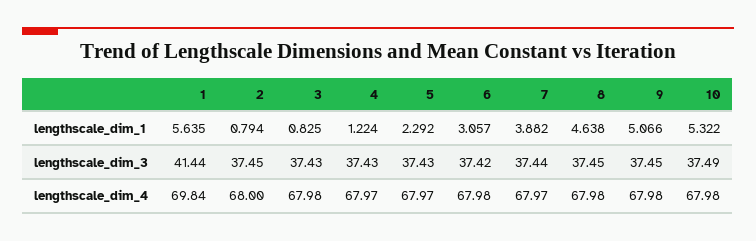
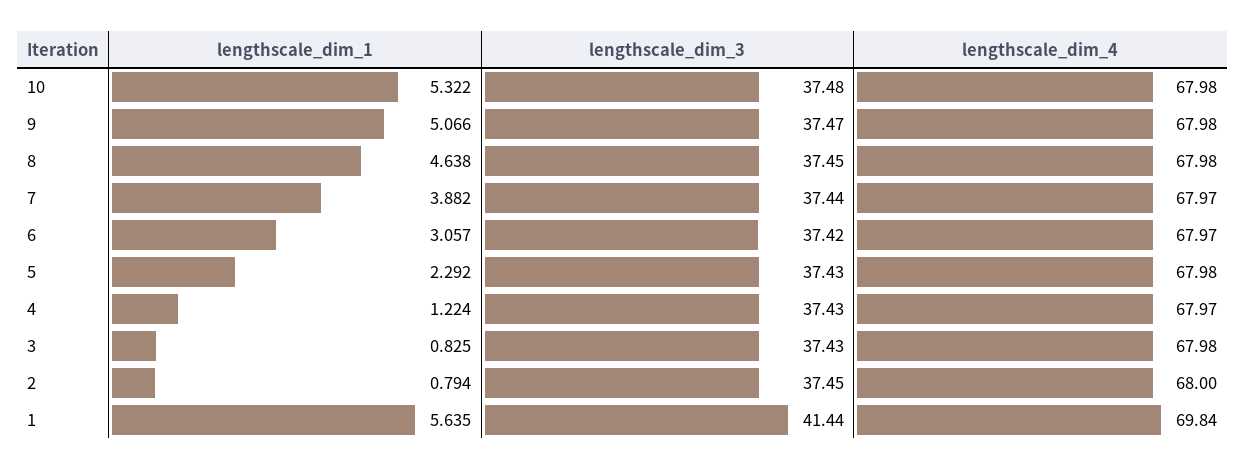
9, lengthscale_dim_3: 37.45 -> 37.47
10, lengthscale_dim_3: 37.49 -> 37.48
5, lengthscale_dim_4: 67.97 -> 67.98
6, lengthscale_dim_4: 67.98 -> 67.97

